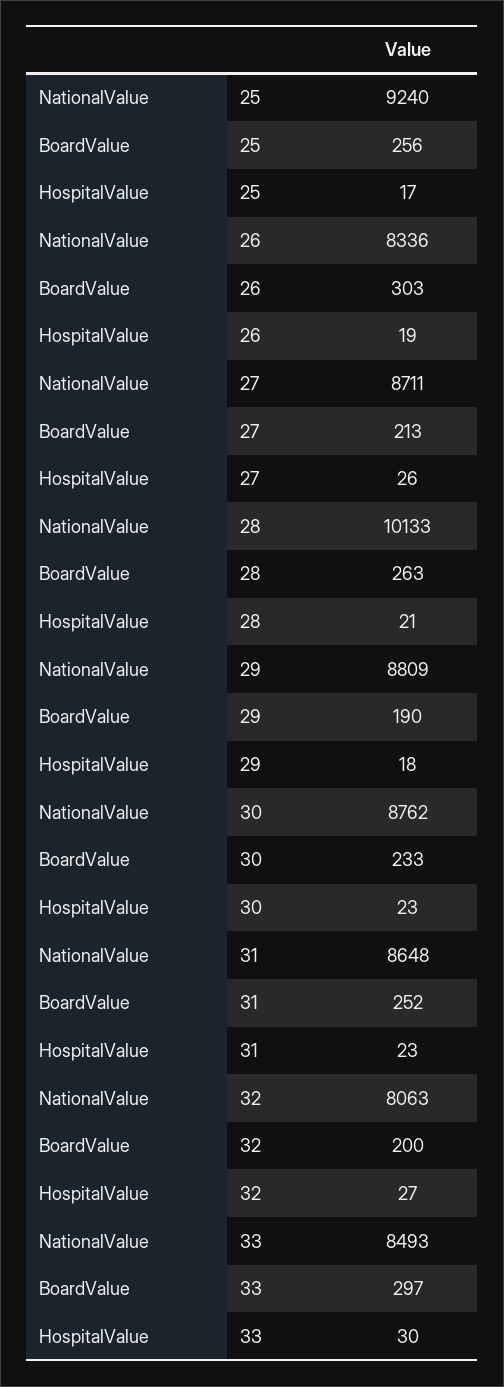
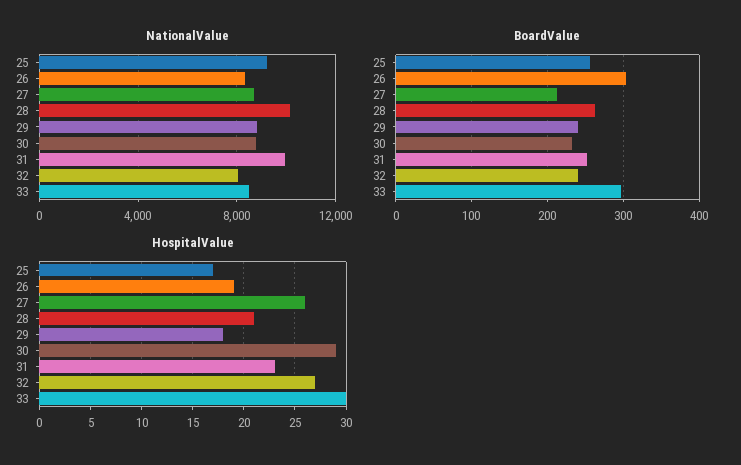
BoardValue, 29: 190 -> 240
HospitalValue, 30: 23 -> 29
NationalValue, 31: 8648 -> 10000
BoardValue, 32: 200 -> 240

